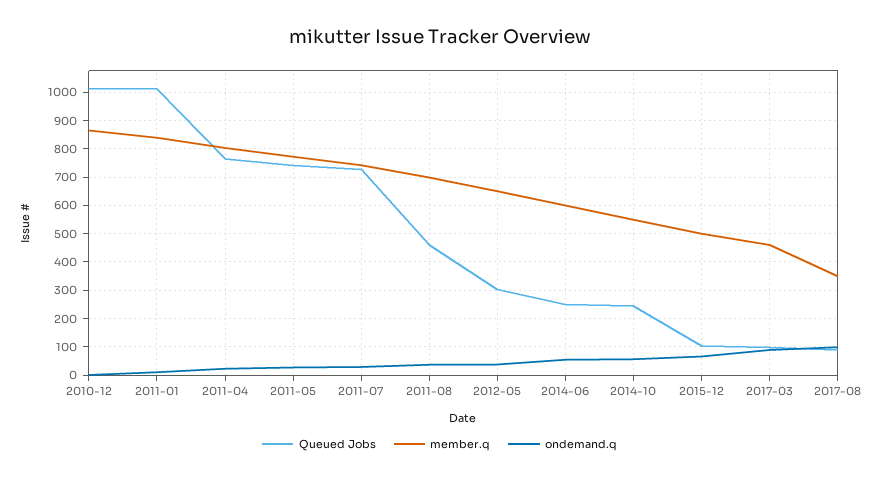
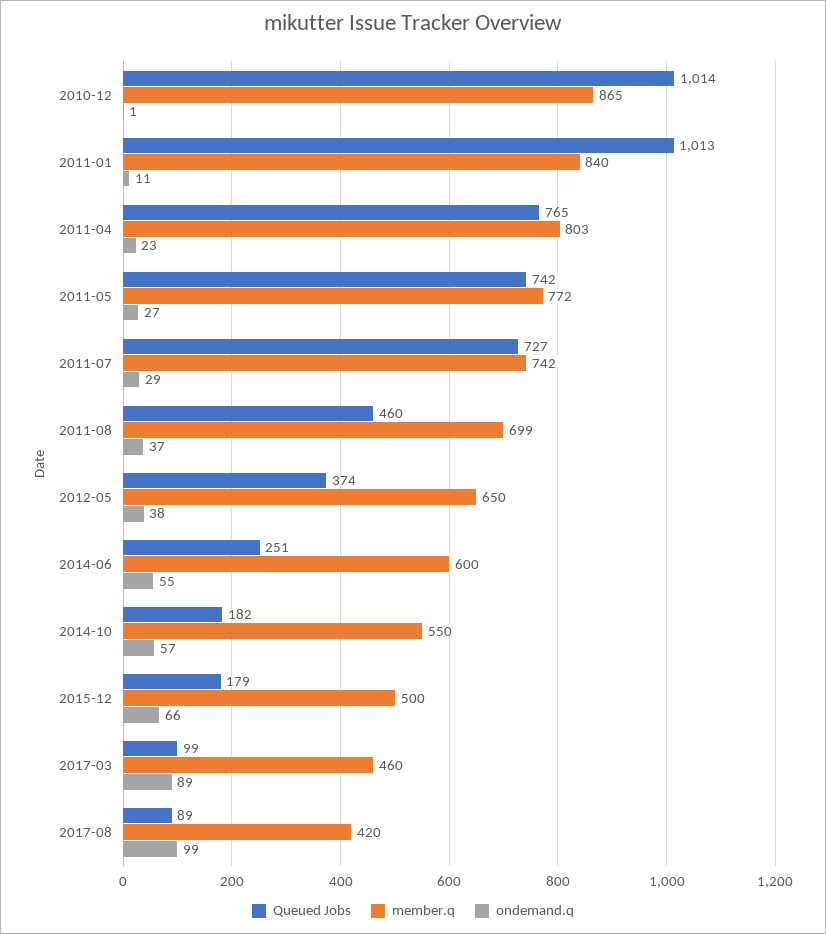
Queued Jobs, 2012-05: 300 -> 374
Queued Jobs, 2014-10: 250 -> 182
Queued Jobs, 2015-12: 100 -> 179
member.q, 2017-08: 350 -> 420

